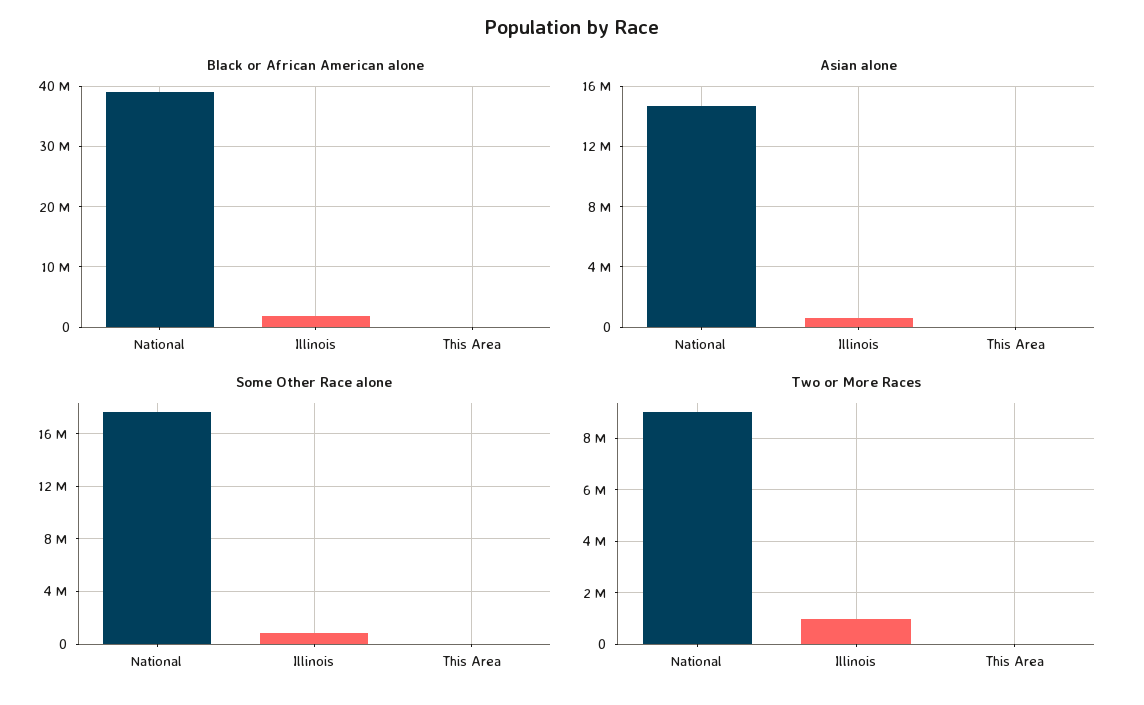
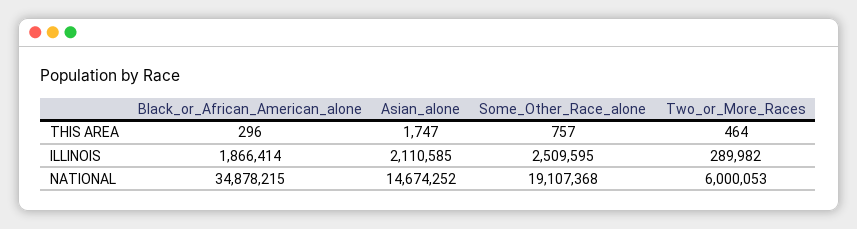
Black or African American alone, National: 39000000 -> 34878215
Asian alone, Illinois: 500000 -> 2110585
Some Other Race alone, National: 17500000 -> 19107368
Some Other Race alone, Illinois: 1000000 -> 2509595
Two or More Races, National: 9000000 -> 6000053
Two or More Races, Illinois: 1000000 -> 289982

